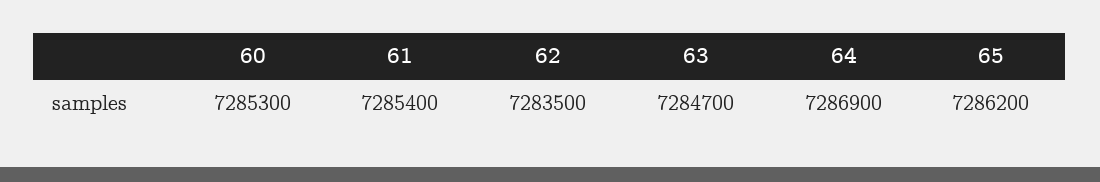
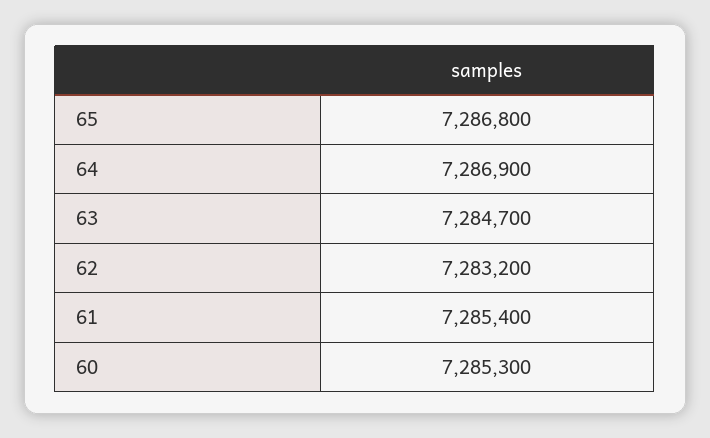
62: 7283500 -> 7283200
65: 7286200 -> 7286800

